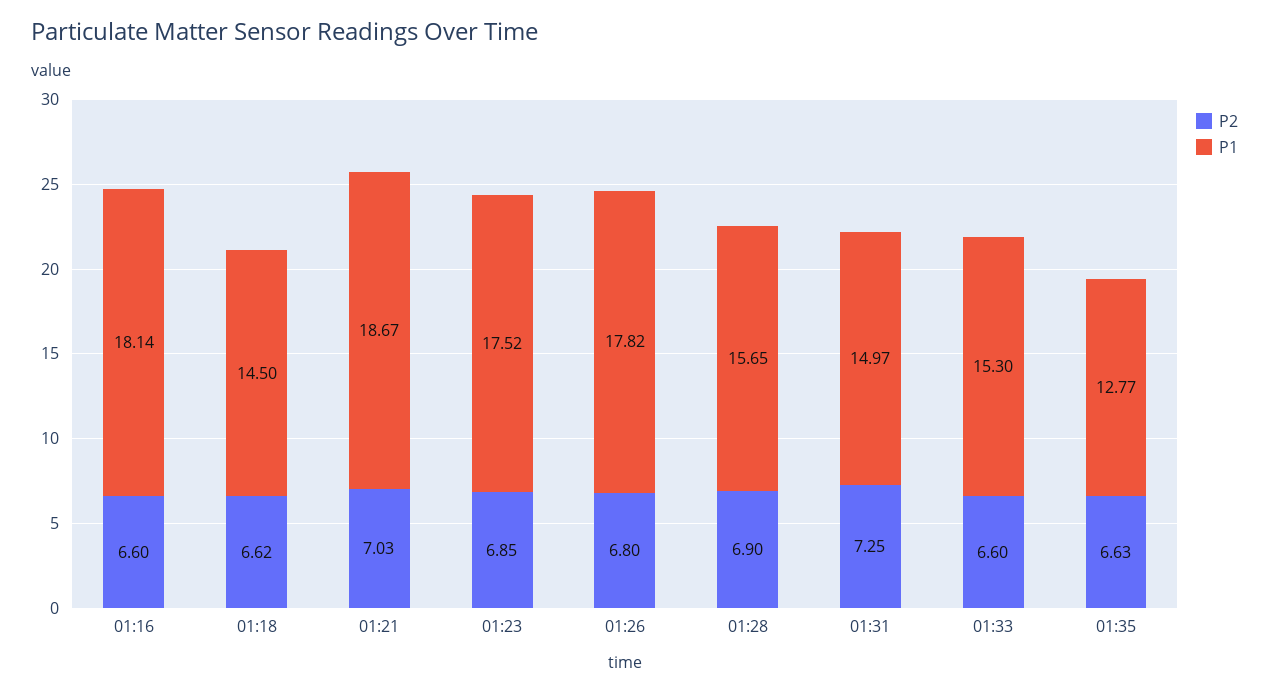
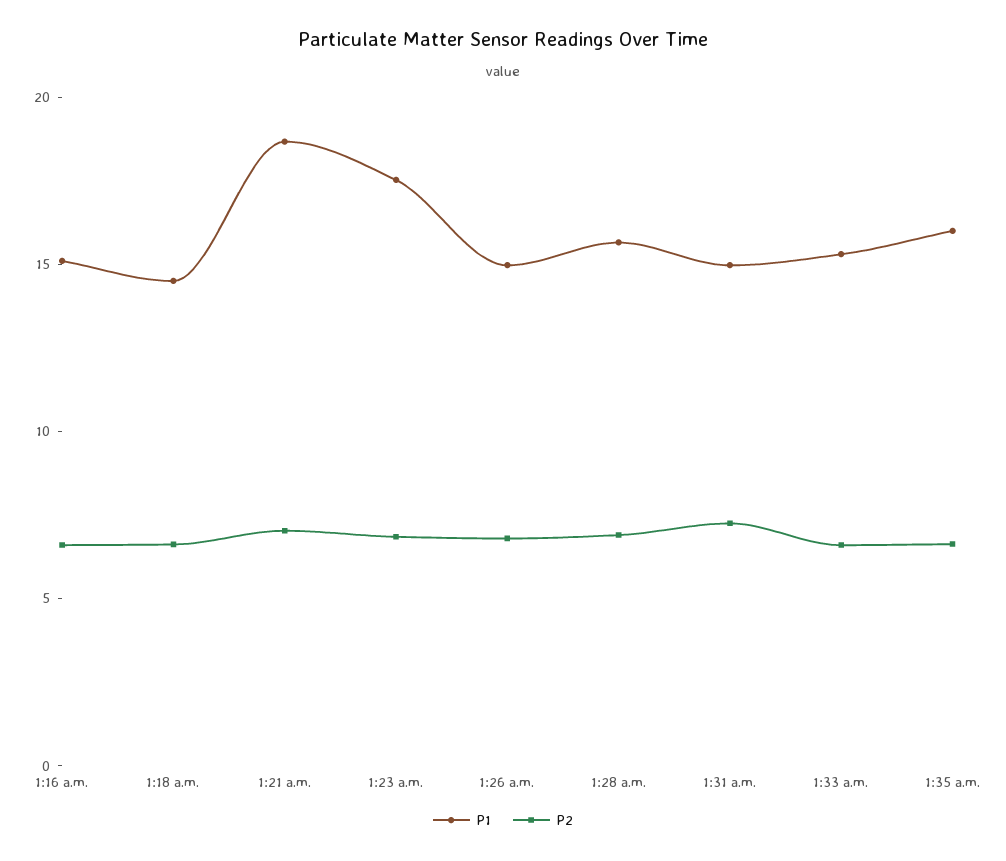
P1, 01:16: 18.14 -> 15
P1, 01:26: 17.82 -> 15
P1, 01:35: 12.77 -> 16

